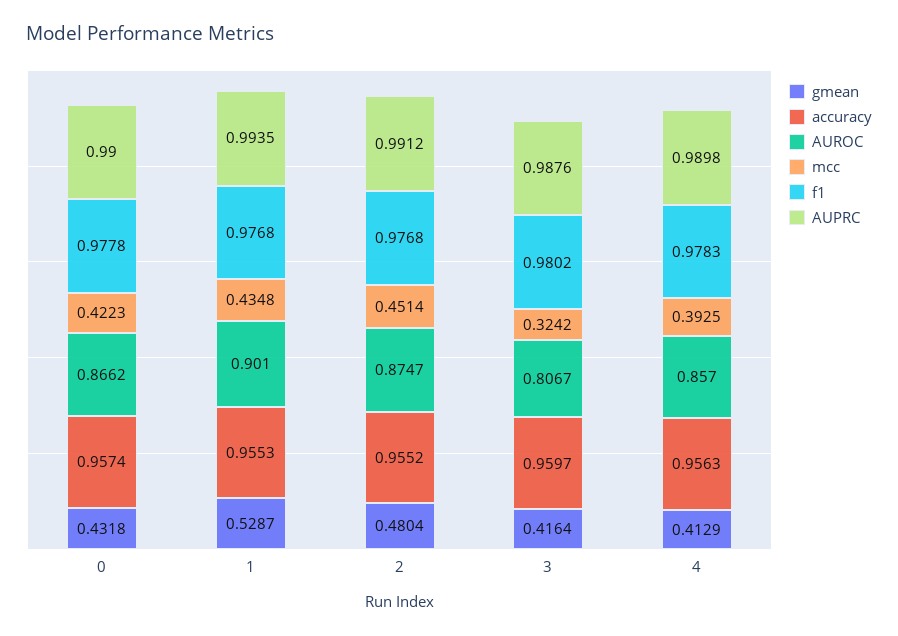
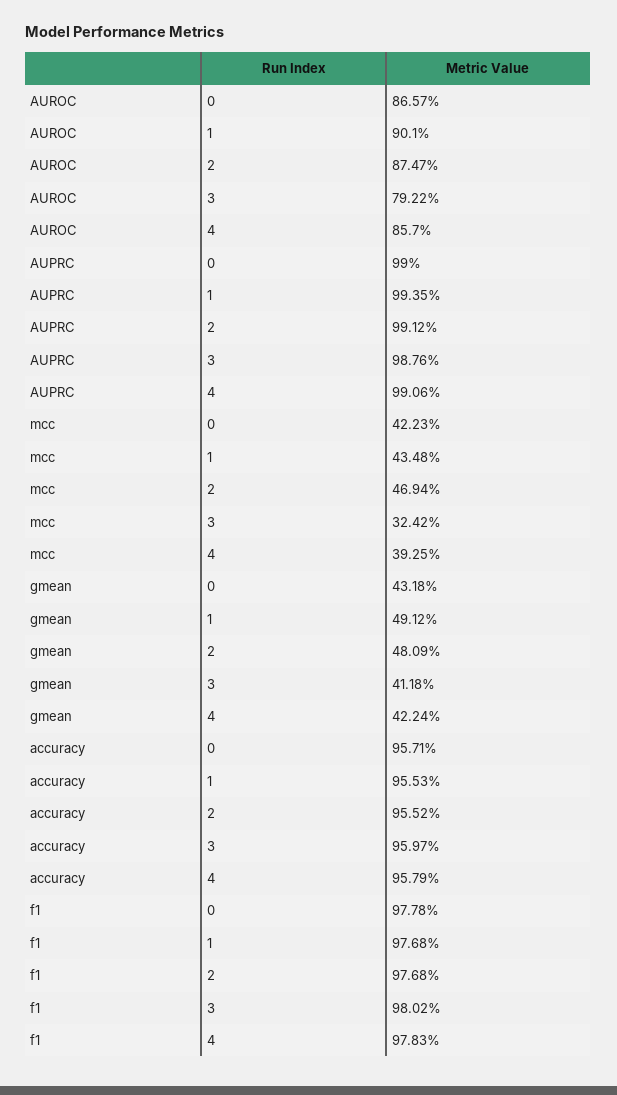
accuracy, 0: 0.9574 -> 0.9571
AUROC, 0: 0.8662 -> 0.8657
gmean, 1: 0.5287 -> 0.4912
gmean, 2: 0.4804 -> 0.4809
mcc, 2: 0.4514 -> 0.4694
gmean, 3: 0.4164 -> 0.4118
AUROC, 3: 0.8067 -> 0.7922
gmean, 4: 0.4129 -> 0.4224
accuracy, 4: 0.9563 -> 0.9579
AUPRC, 4: 0.9898 -> 0.9906

